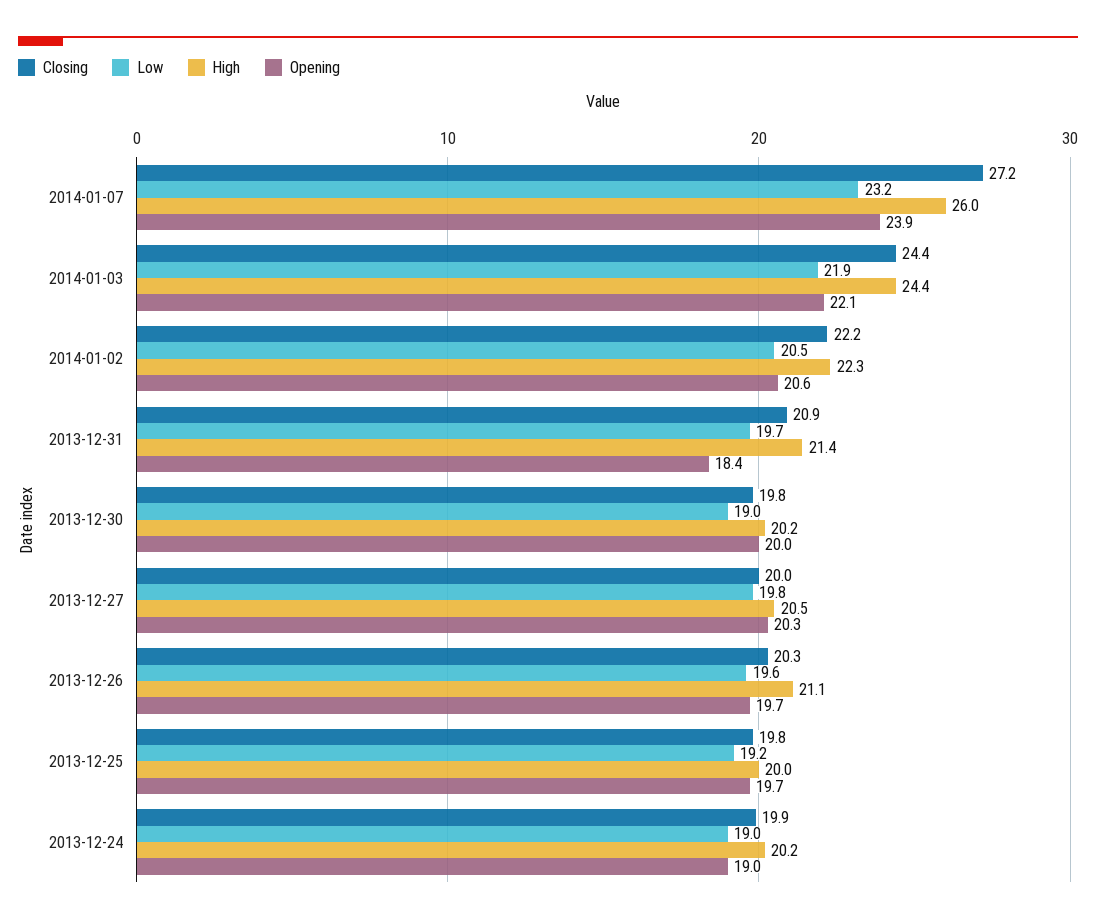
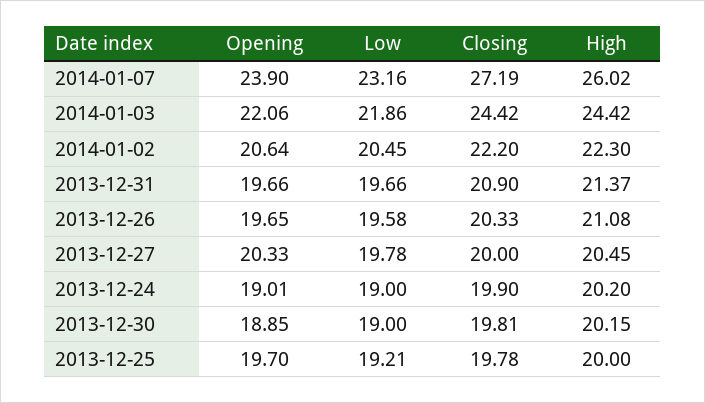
Opening, 2013-12-31: 18.4 -> 19.66
Opening, 2013-12-30: 20 -> 18.85

